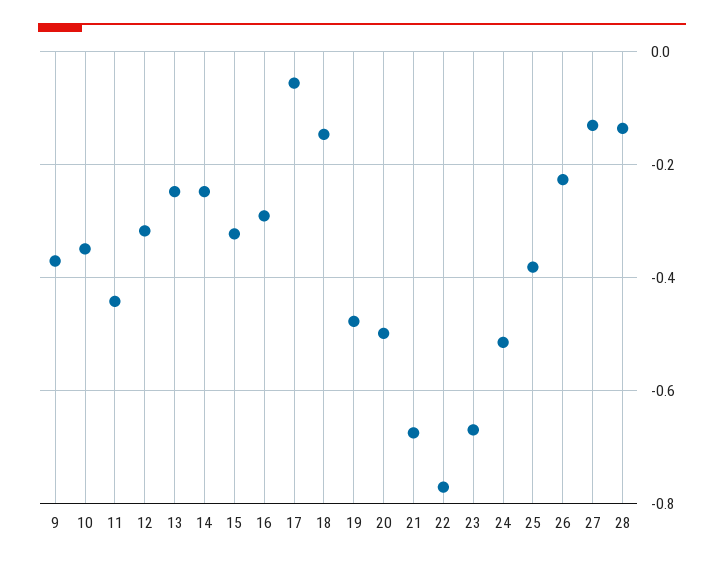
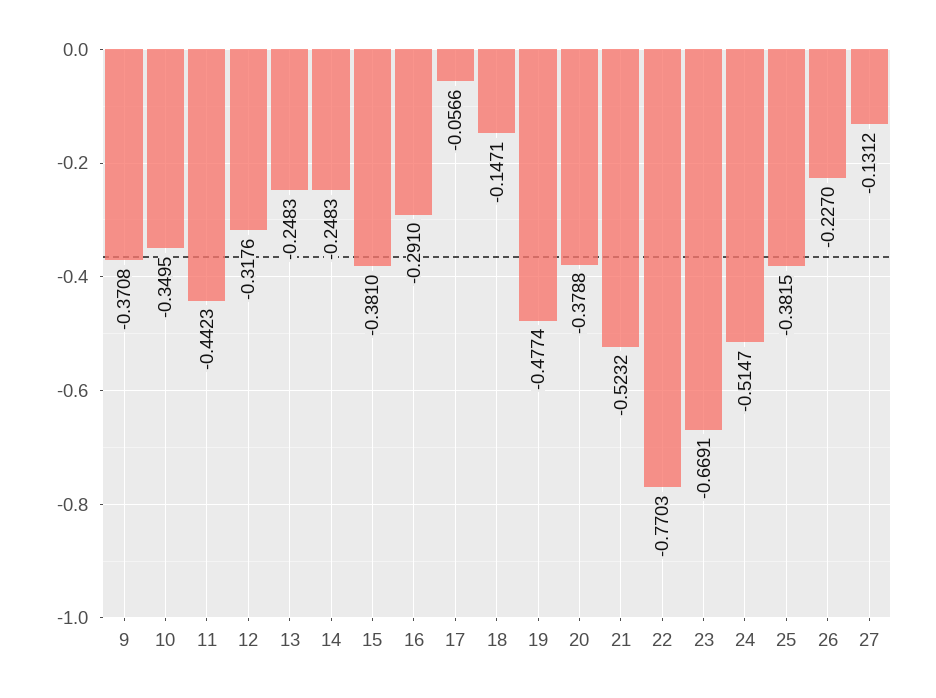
15: -0.32 -> -0.381
20: -0.5 -> -0.3788
21: -0.68 -> -0.5232
28: -0.14 -> none

